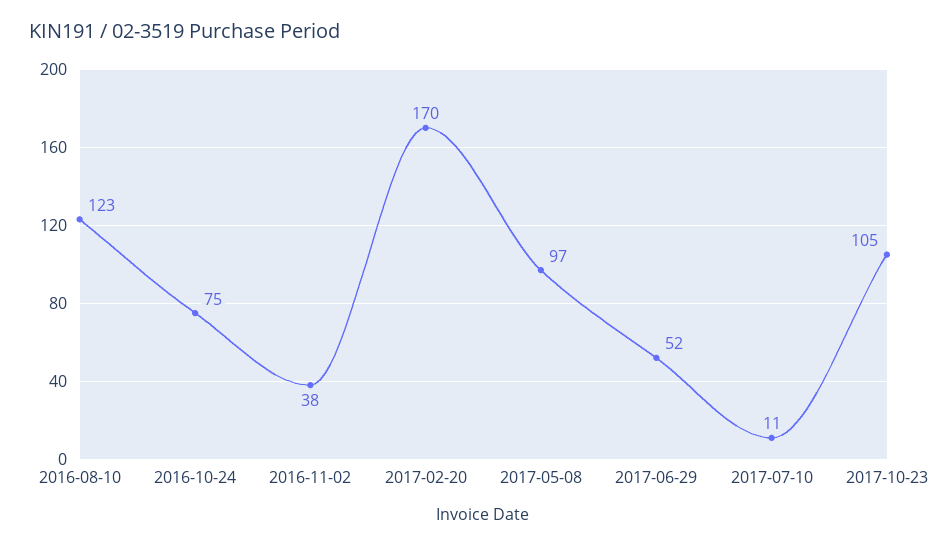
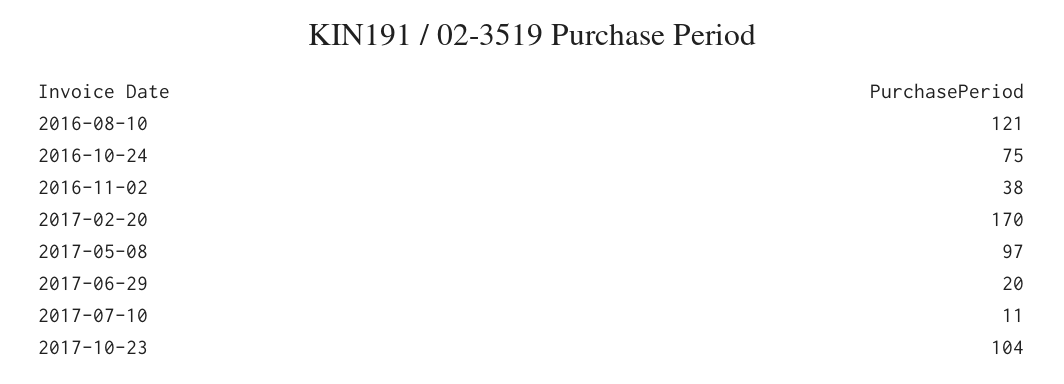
2016-08-10: 123 -> 121
2017-06-29: 52 -> 20
2017-10-23: 105 -> 104

